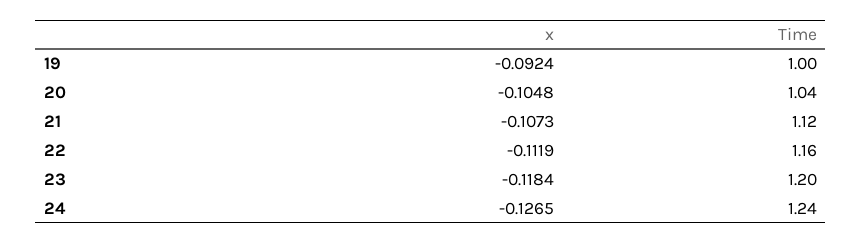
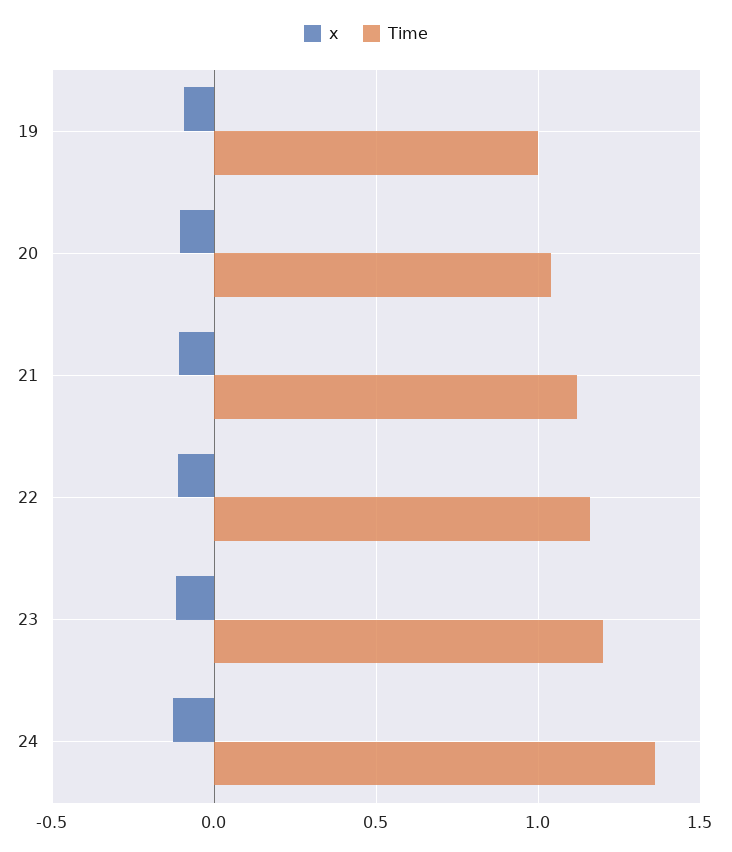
Time, 24: 1.24 -> 1.35

